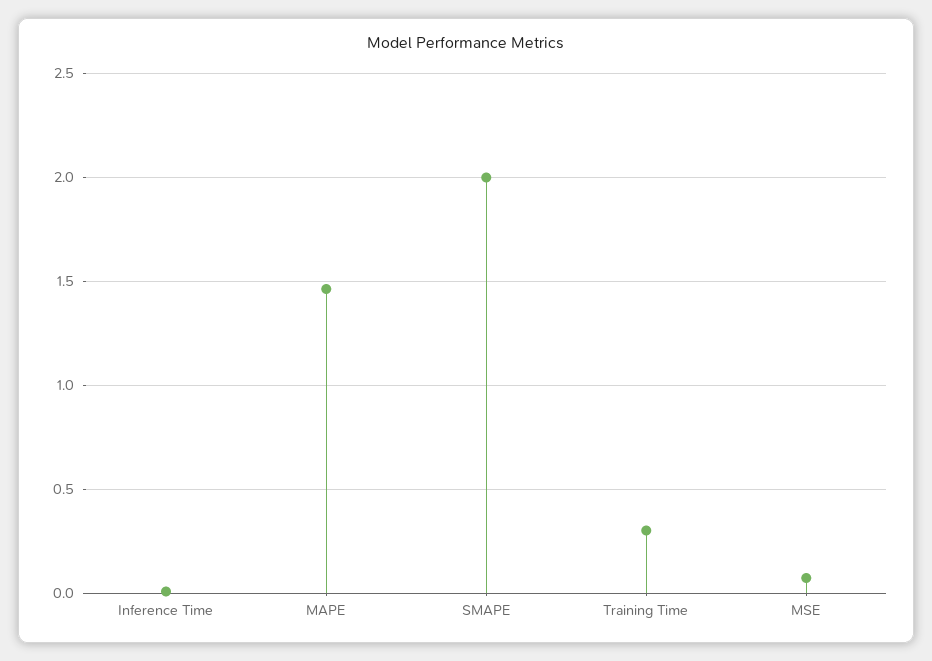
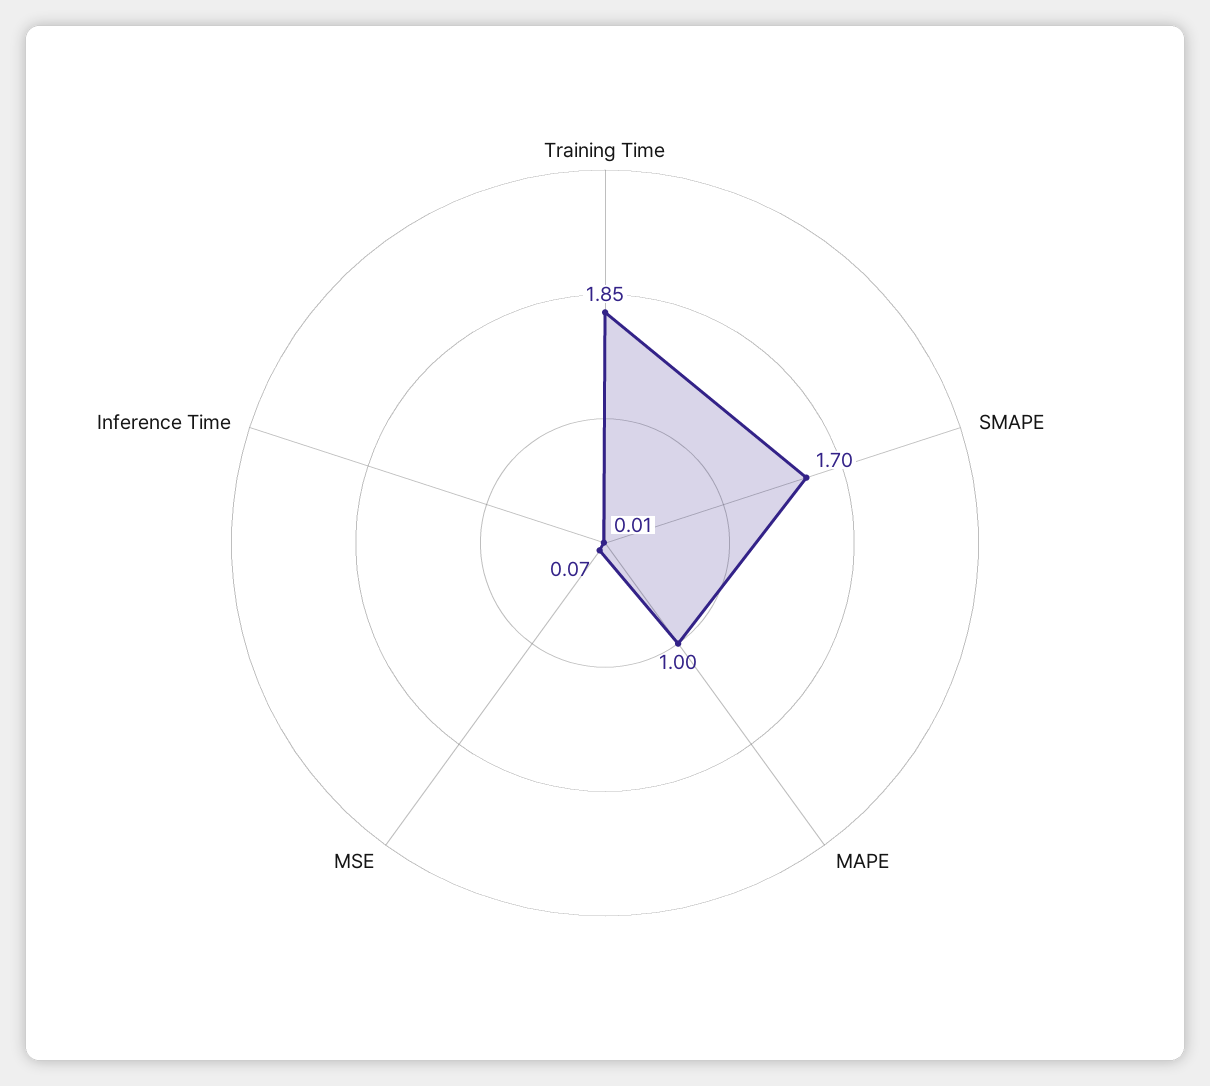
MAPE: 1.45 -> 1
SMAPE: 2 -> 1.7
Training Time: 0.3 -> 1.85

